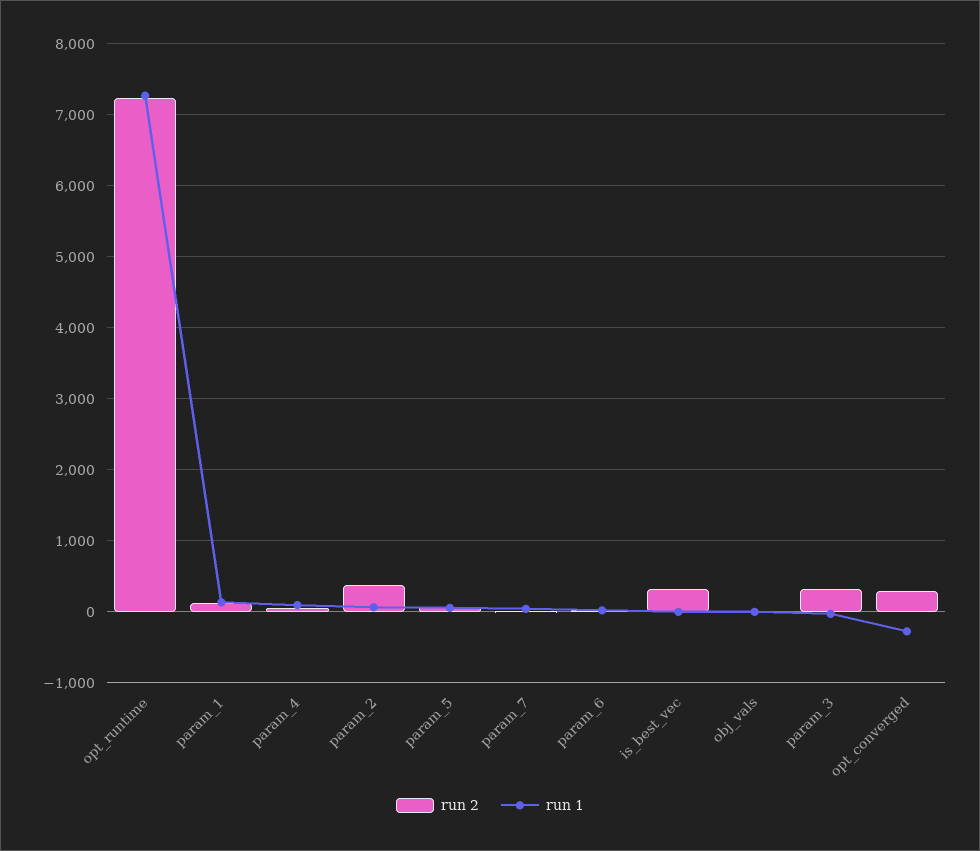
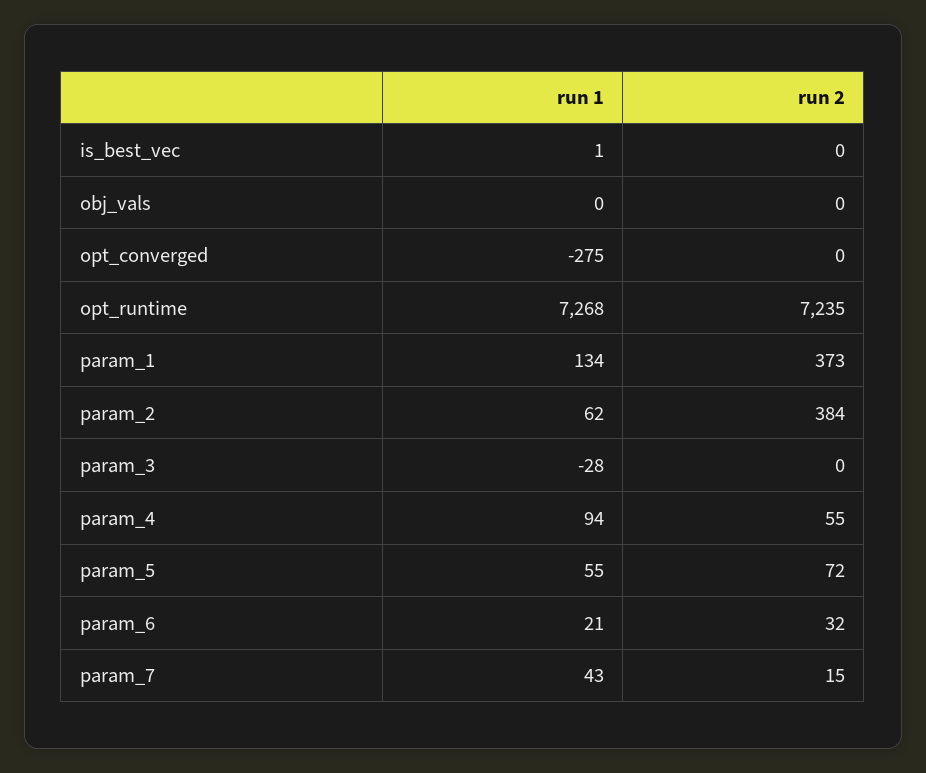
run 2, param_1: 100 -> 373
run 2, is_best_vec: 300 -> 0
run 2, param_3: 300 -> 0
run 2, opt_converged: 300 -> 0

